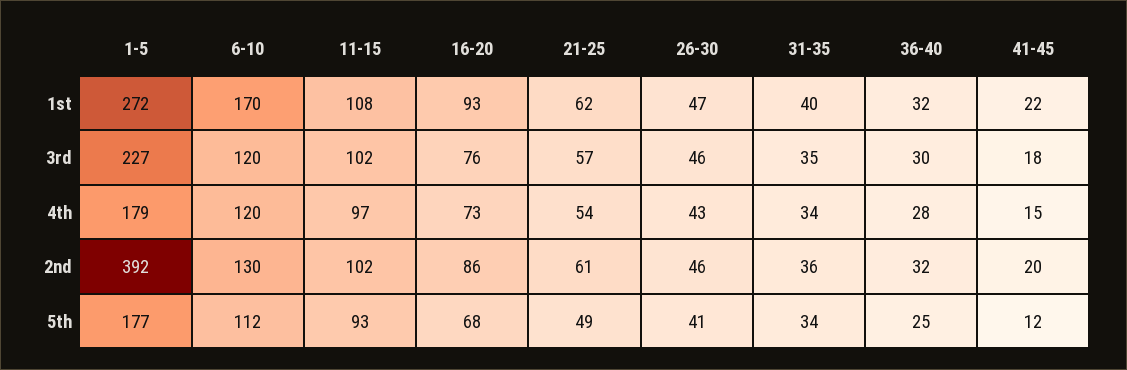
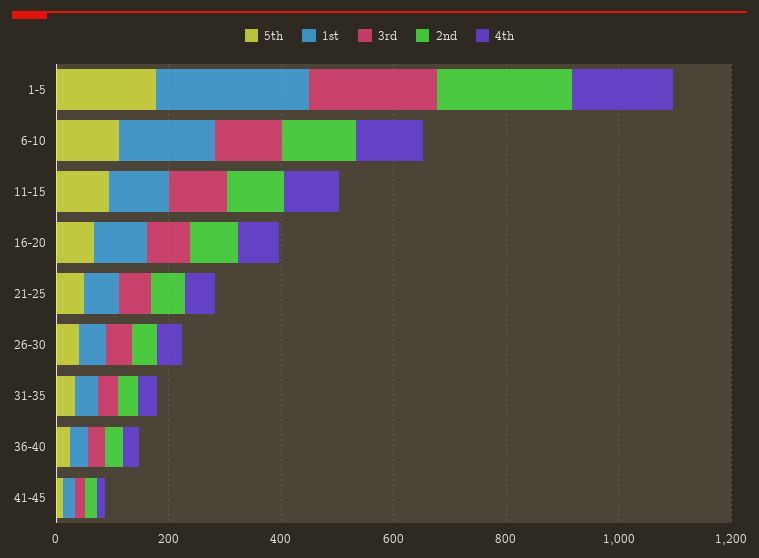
2nd, 1-5: 392 -> 250

